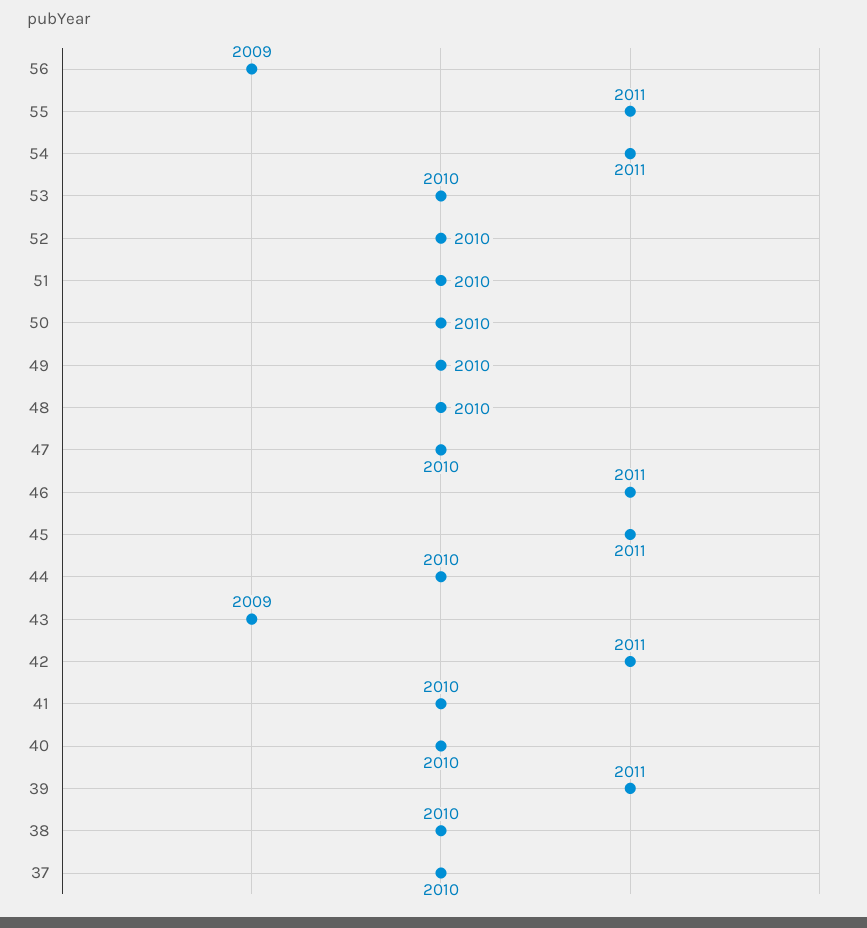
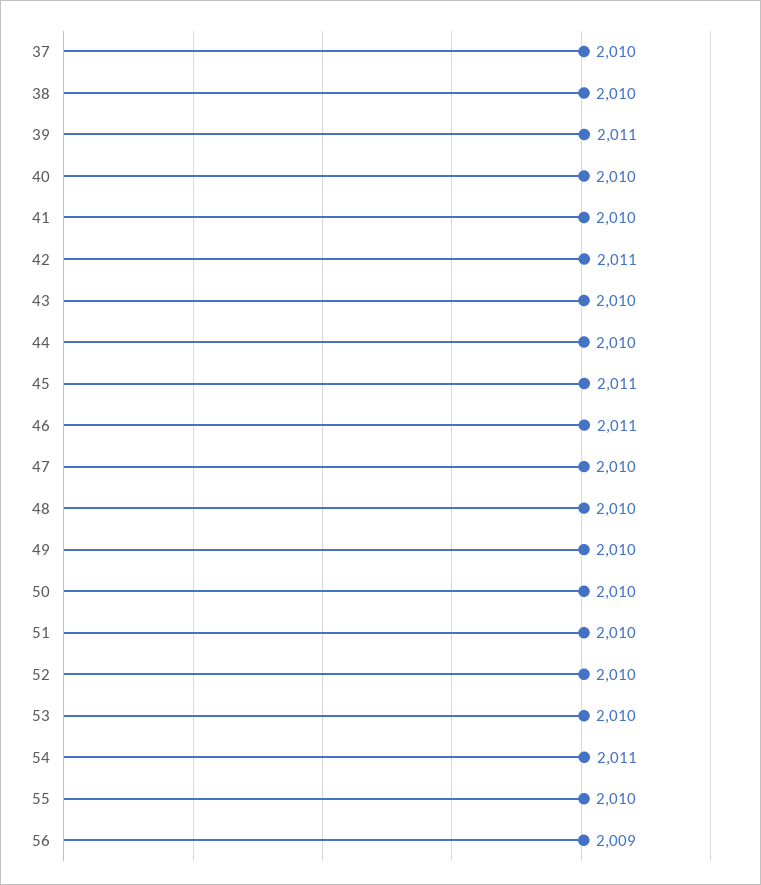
55: 2011 -> 2010
43: 2009 -> 2010

